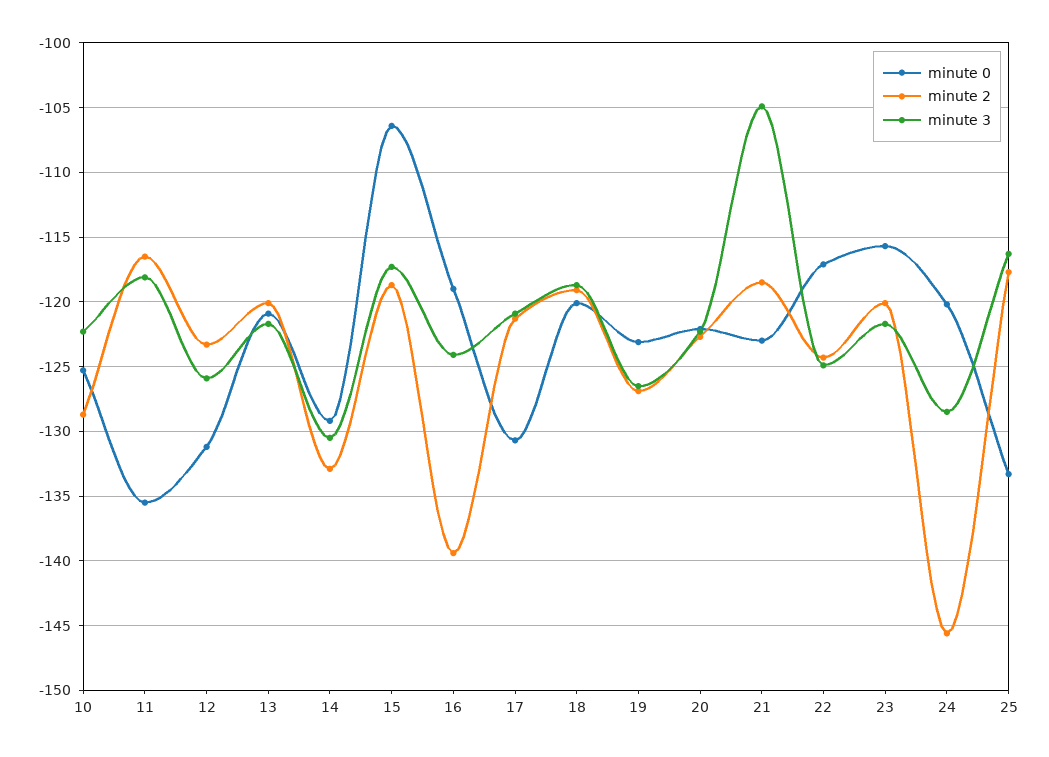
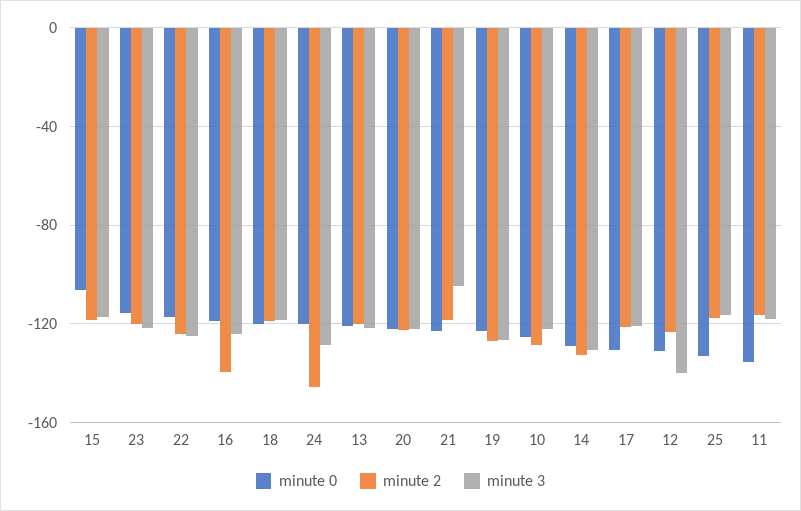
minute 3, 12: -126 -> -140

